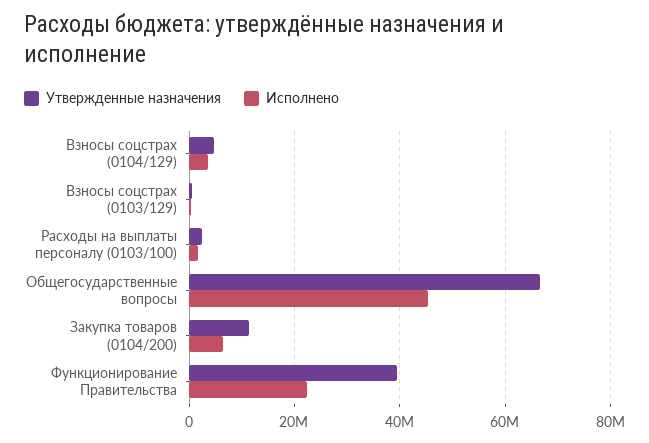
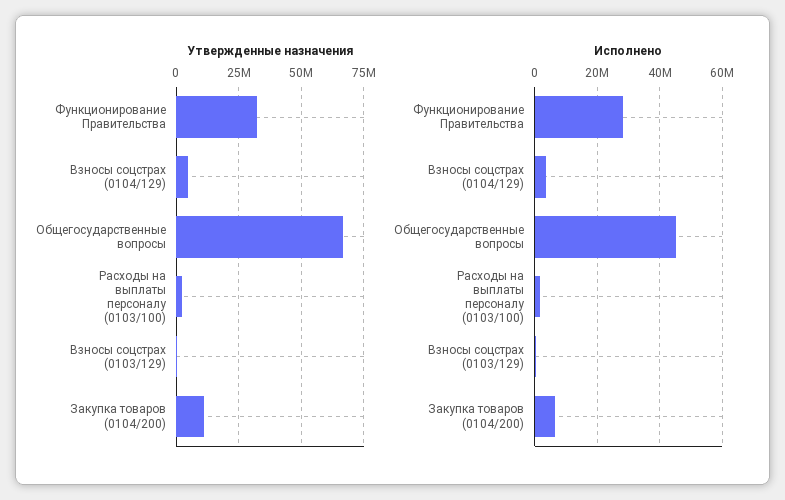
Утвержденные назначения, Функционирование Правительства: 40000000 -> 32500000
Исполнено, Функционирование Правительства: 22000000 -> 28000000

